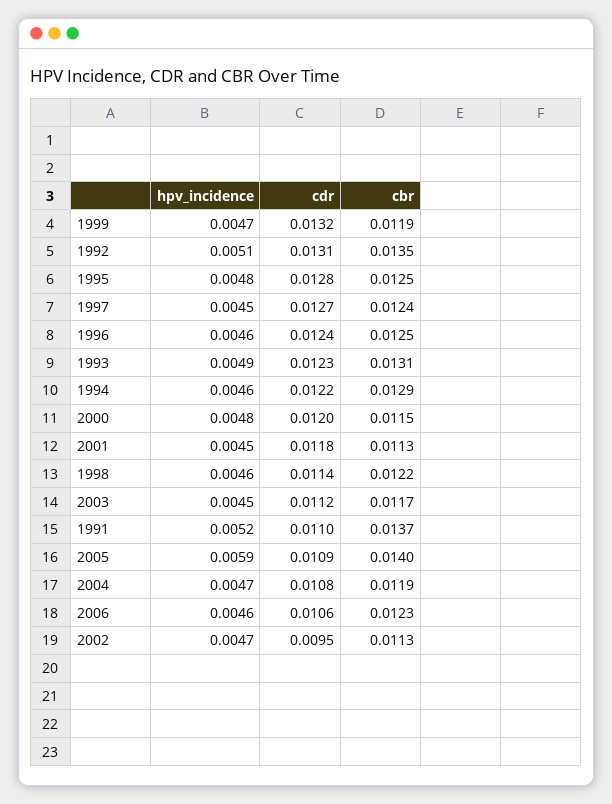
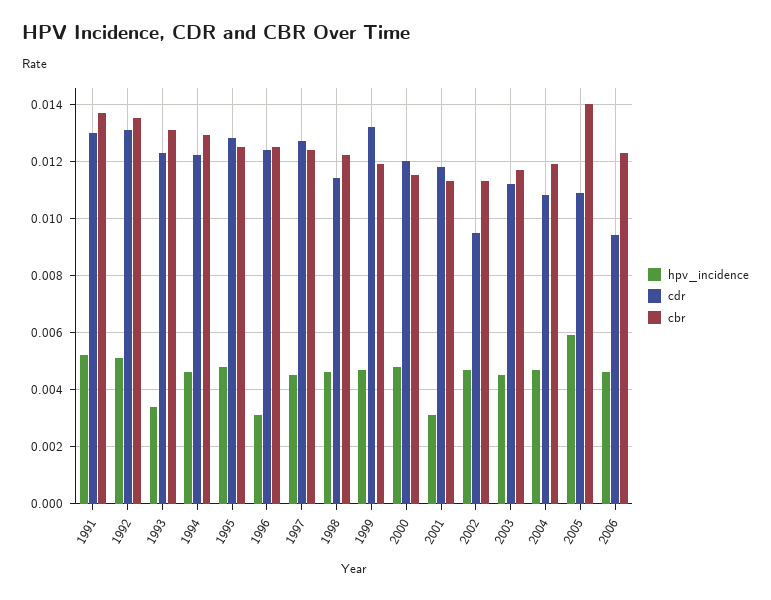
hpv_incidence, 1996: 0.0046 -> 0.003
hpv_incidence, 1993: 0.0049 -> 0.0035
hpv_incidence, 2001: 0.0045 -> 0.003
cdr, 1991: 0.011 -> 0.013
cdr, 2006: 0.0106 -> 0.0095

